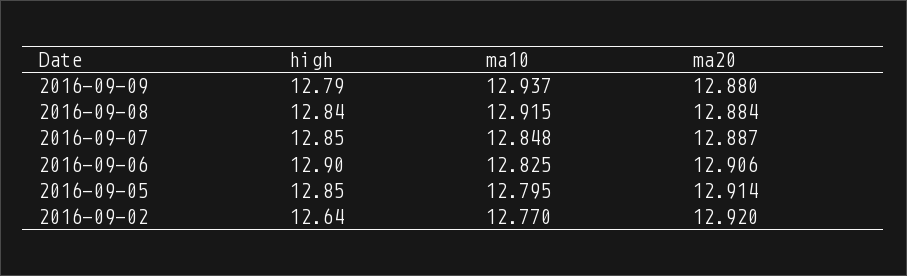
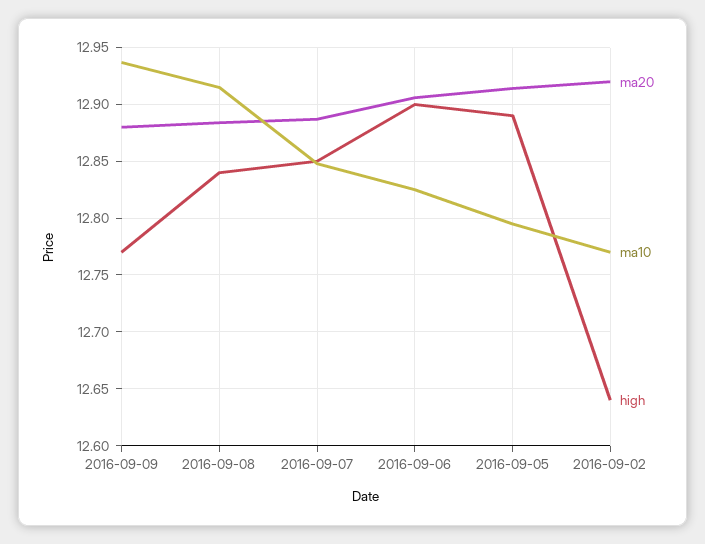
high, 2016-09-09: 12.79 -> 12.77
high, 2016-09-05: 12.85 -> 12.89

